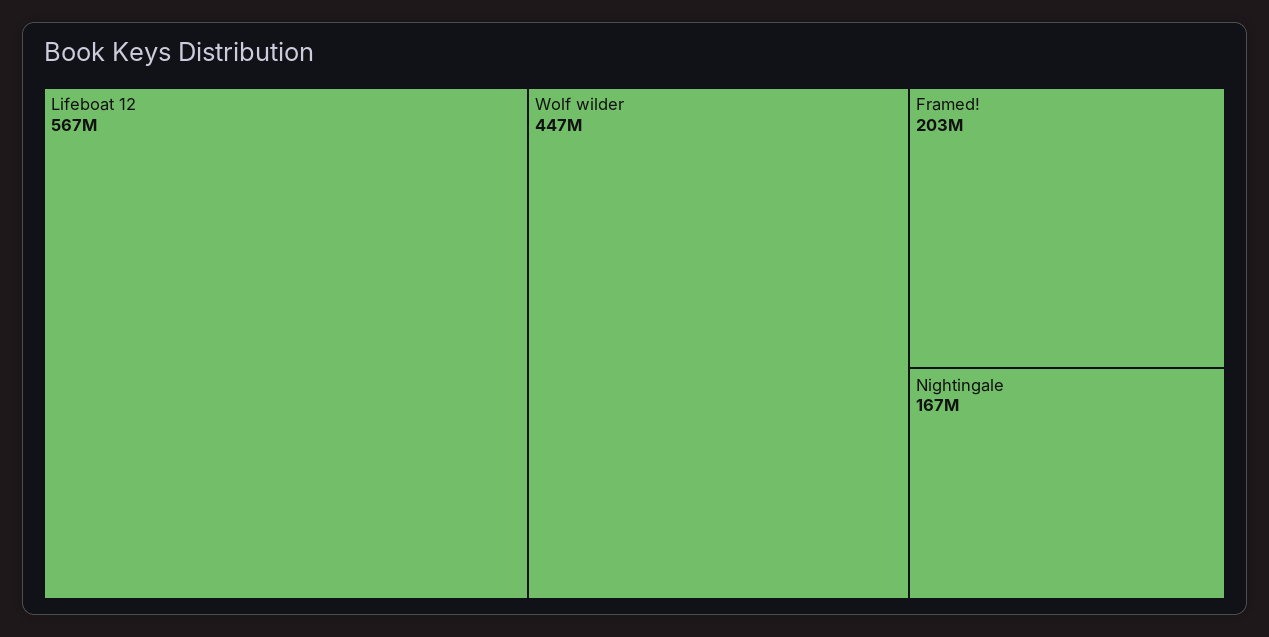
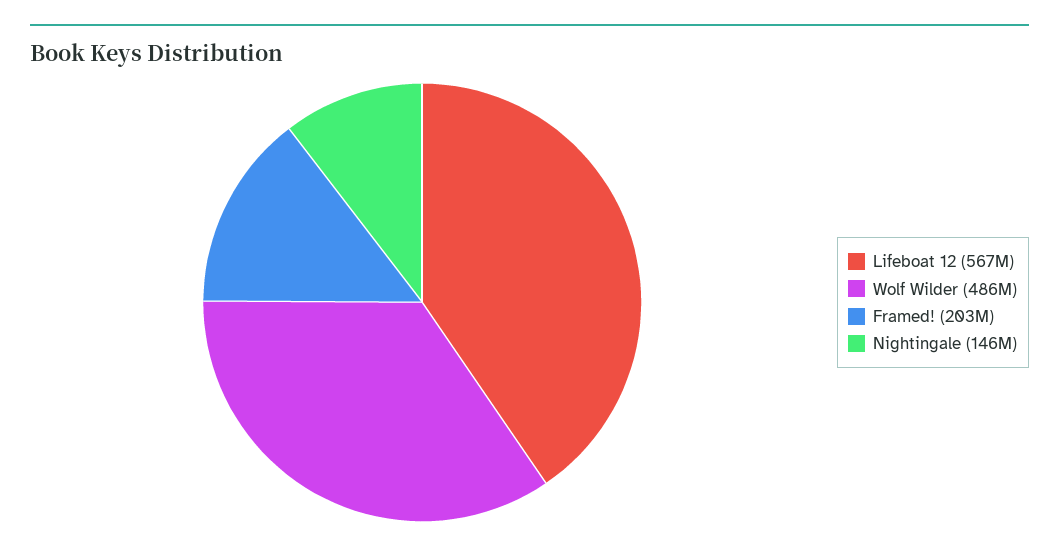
Wolf wilder: 447000000 -> 486000000
Nightingale: 167000000 -> 146000000

